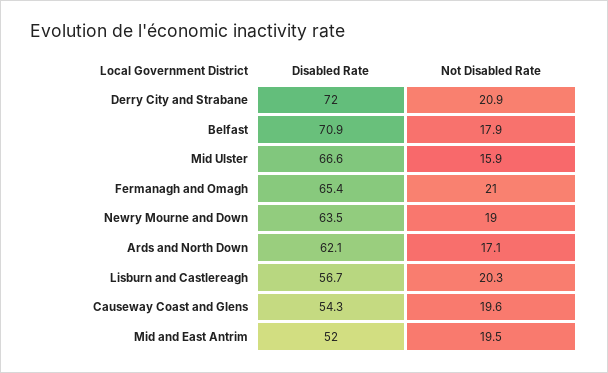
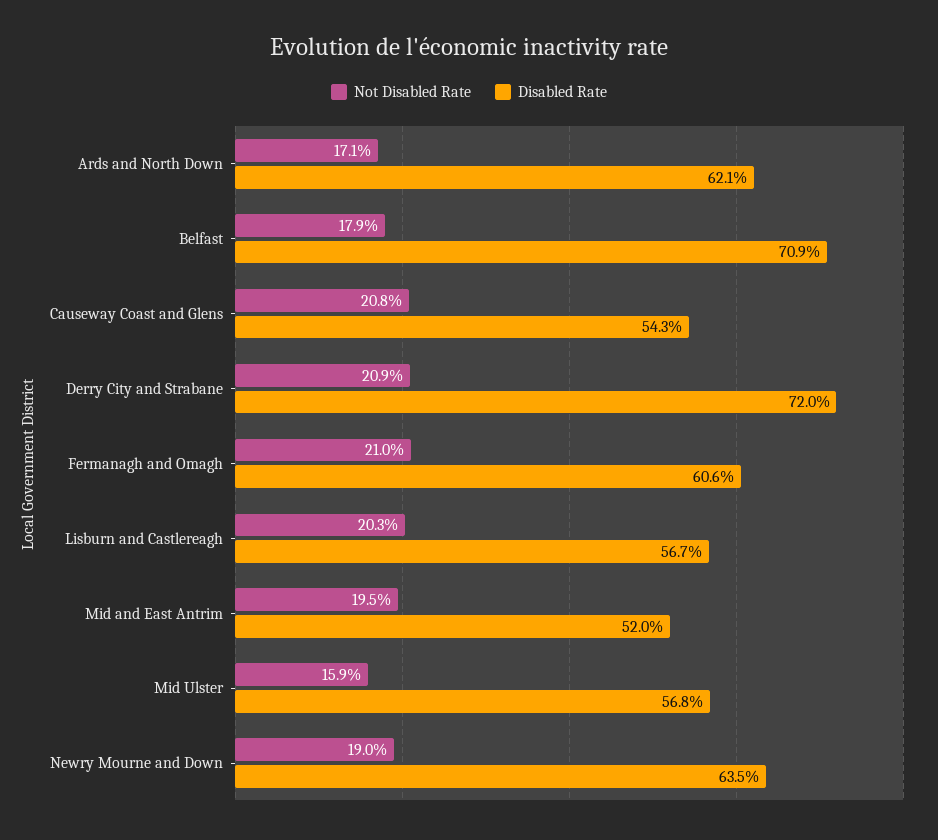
Disabled Rate, Mid Ulster: 66.6 -> 56.8
Disabled Rate, Fermanagh and Omagh: 65.4 -> 60.6
Not Disabled Rate, Causeway Coast and Glens: 19.6 -> 20.8

